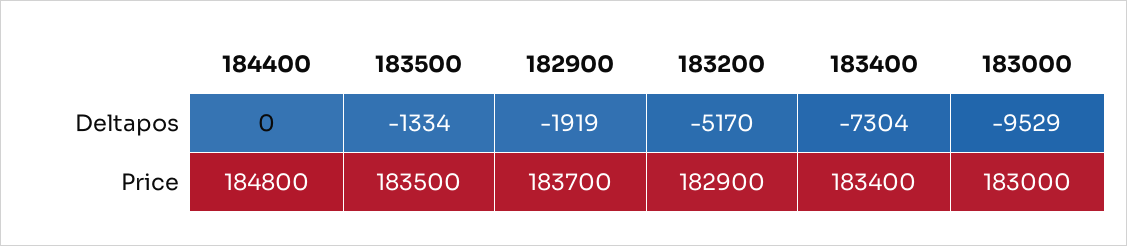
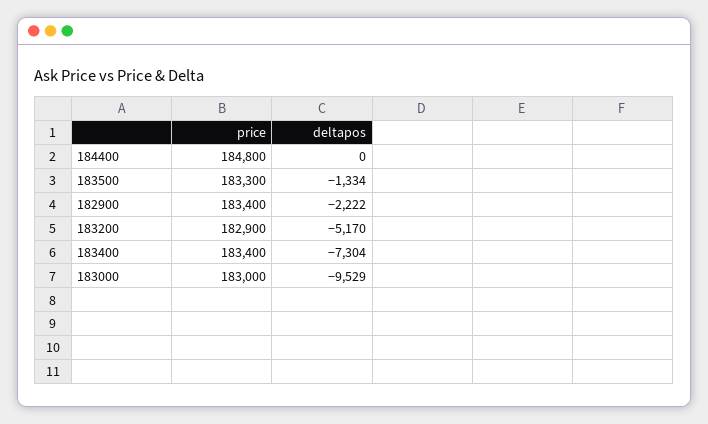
182900, Deltapos: -1919 -> -2222
183500, Price: 183500 -> 183300
182900, Price: 183700 -> 183400

